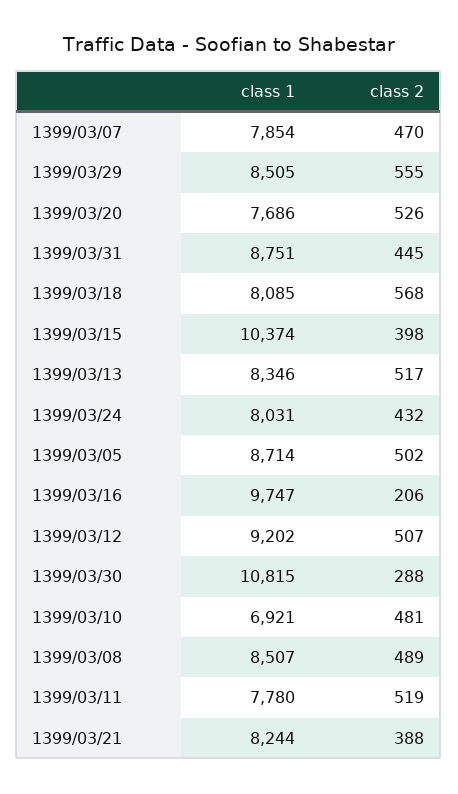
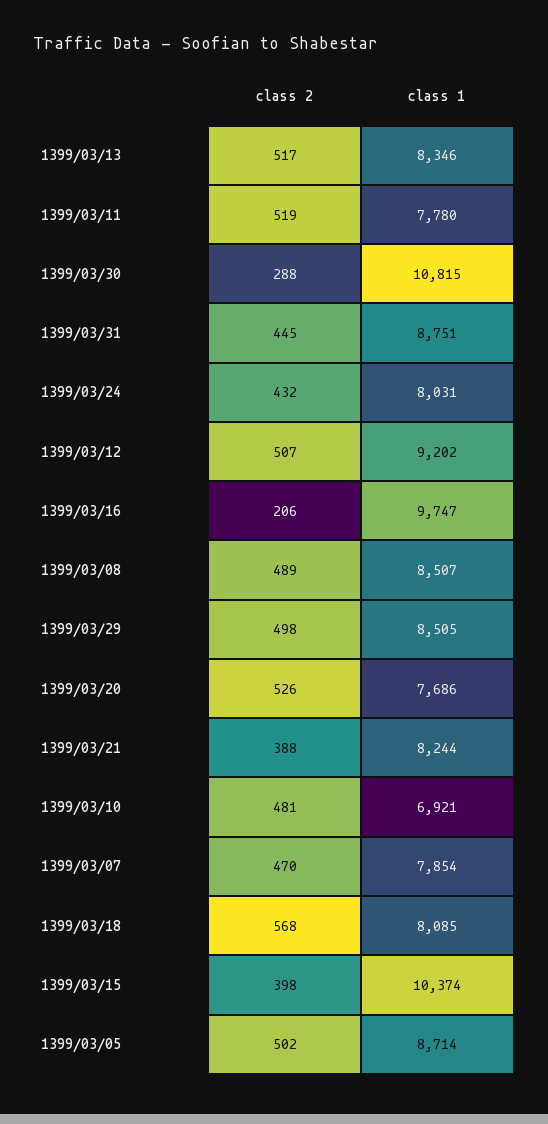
class 2, 1399/03/29: 555 -> 498

